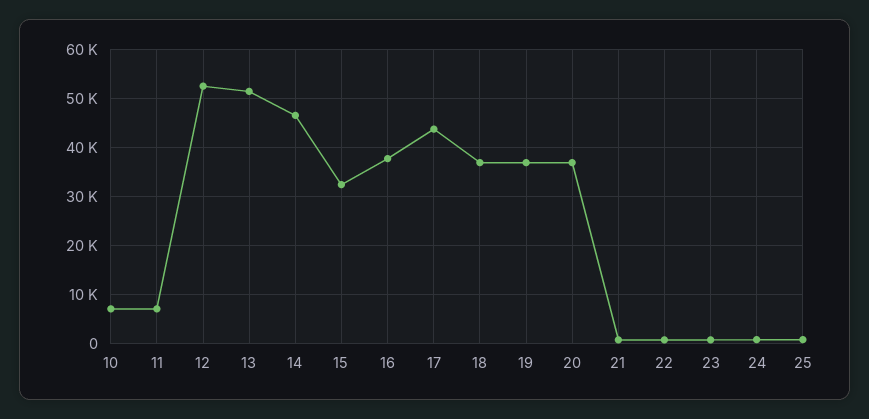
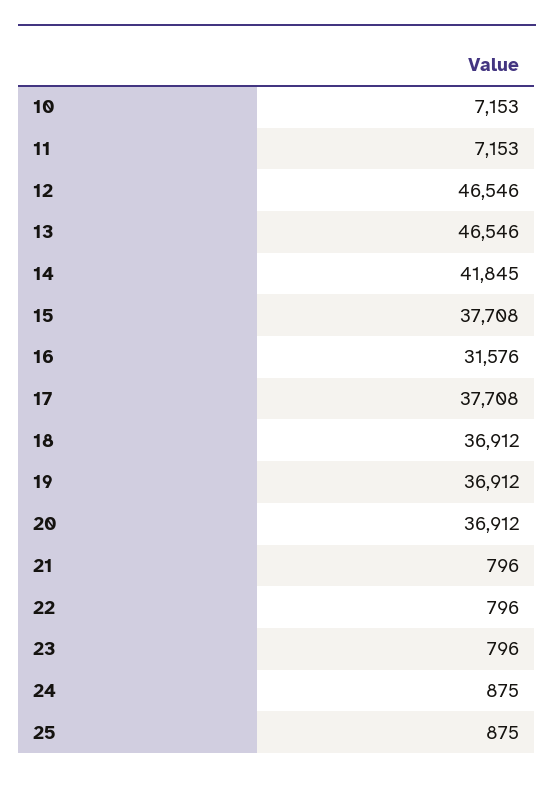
12: 52000 -> 46546
13: 52000 -> 46546
14: 46000 -> 41845
15: 32000 -> 37708
16: 38000 -> 31576
17: 44000 -> 37708

